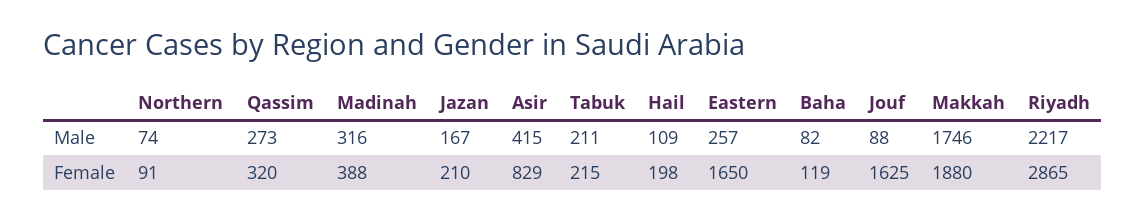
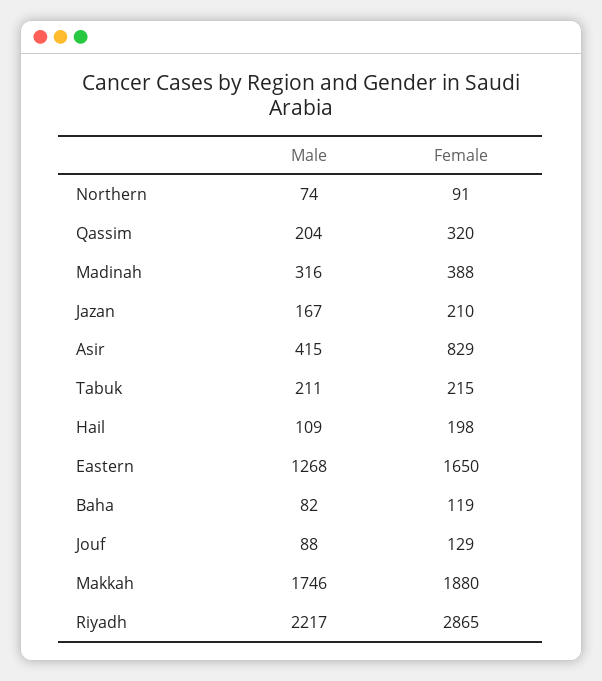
Qassim, Male: 273 -> 204
Eastern, Male: 257 -> 1268
Jouf, Female: 1625 -> 129

